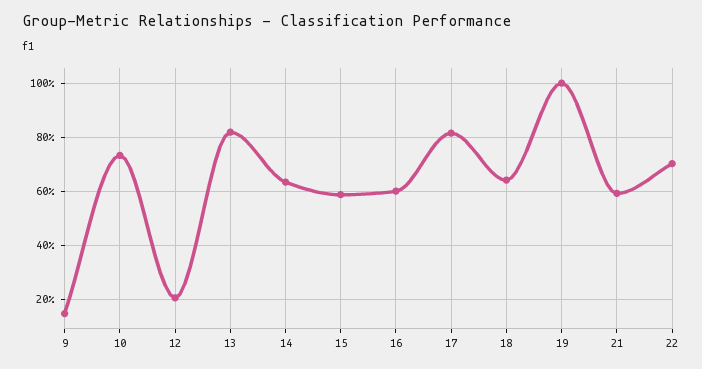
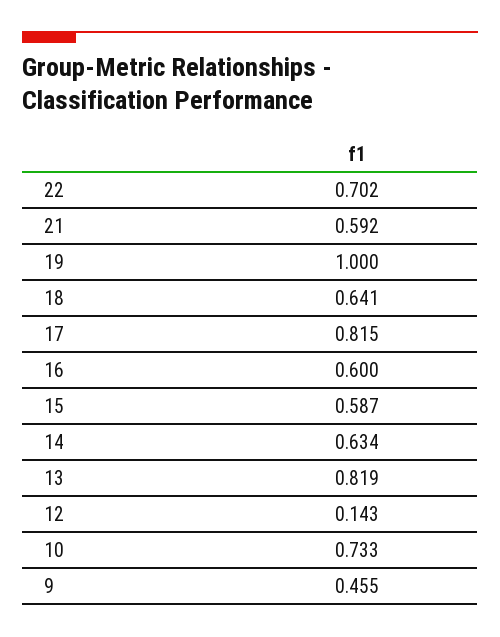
9: 0.15 -> 0.455
12: 0.2 -> 0.143

